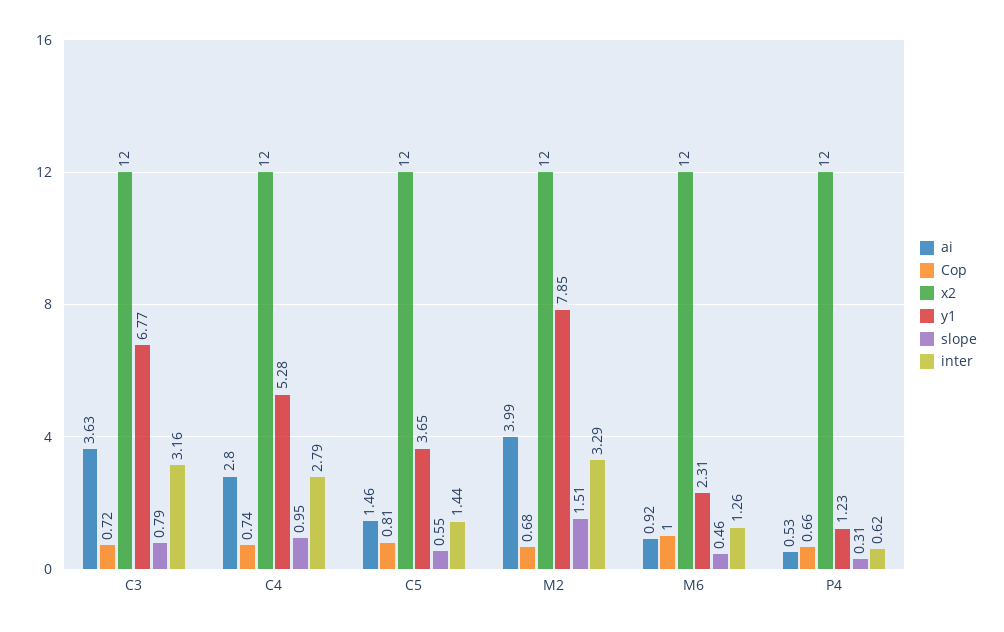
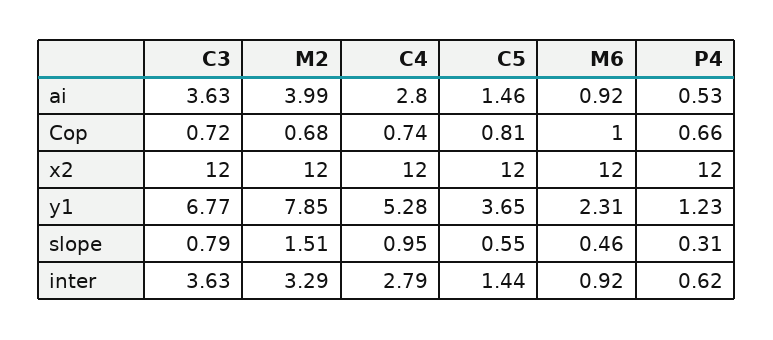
inter, C3: 3.16 -> 3.63
inter, M6: 1.26 -> 0.92

